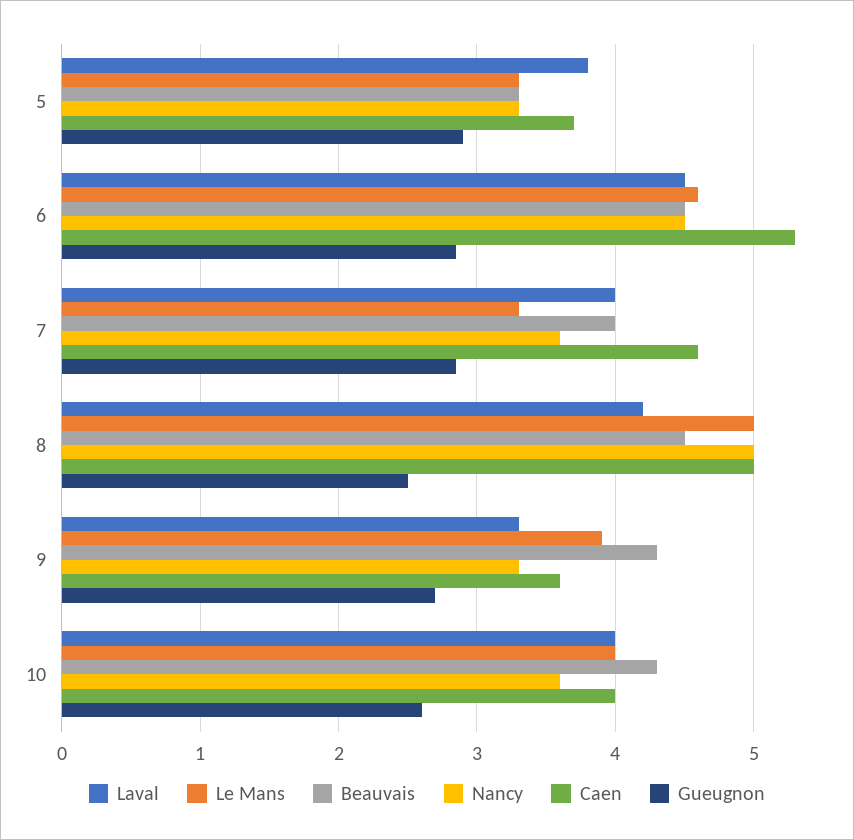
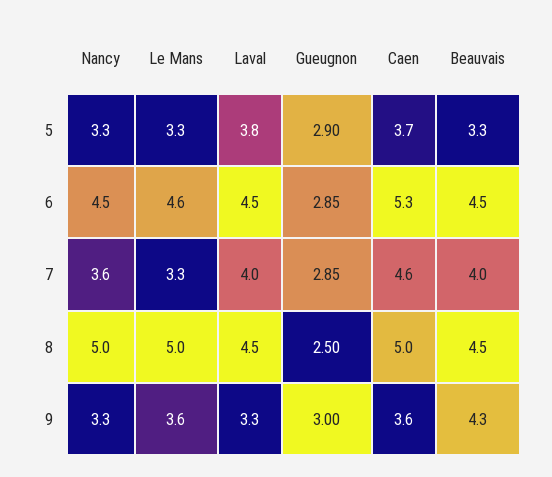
Laval, 8: 4.2 -> 4.5
Le Mans, 9: 3.9 -> 3.6
Gueugnon, 9: 2.7 -> 3
Laval, 10: 4 -> none
Le Mans, 10: 4 -> none
Beauvais, 10: 4.3 -> none
Nancy, 10: 3.6 -> none
Caen, 10: 4 -> none
Gueugnon, 10: 2.6 -> none

